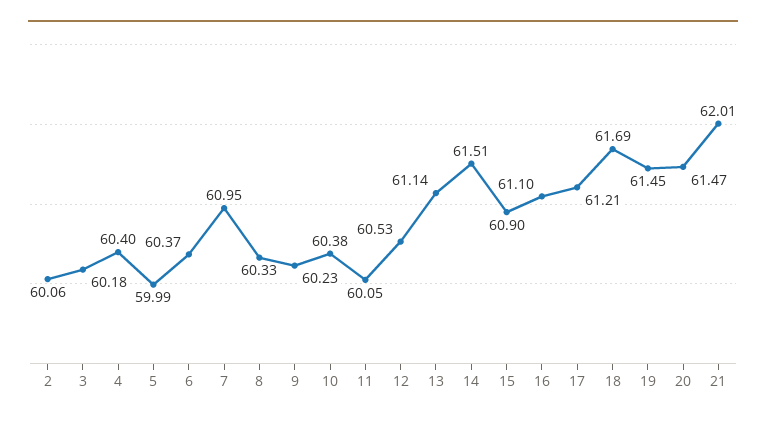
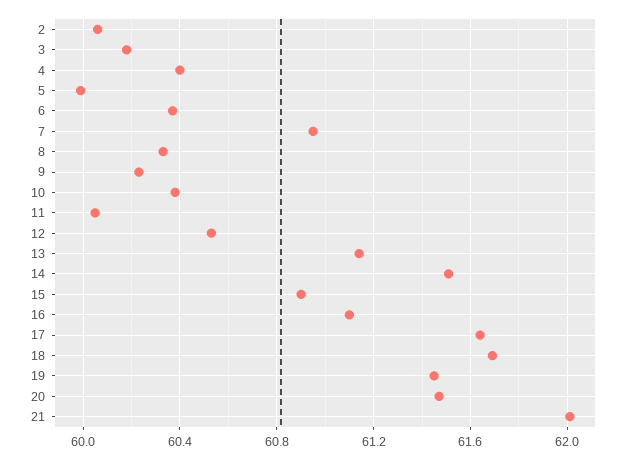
17: 61.21 -> 61.65

